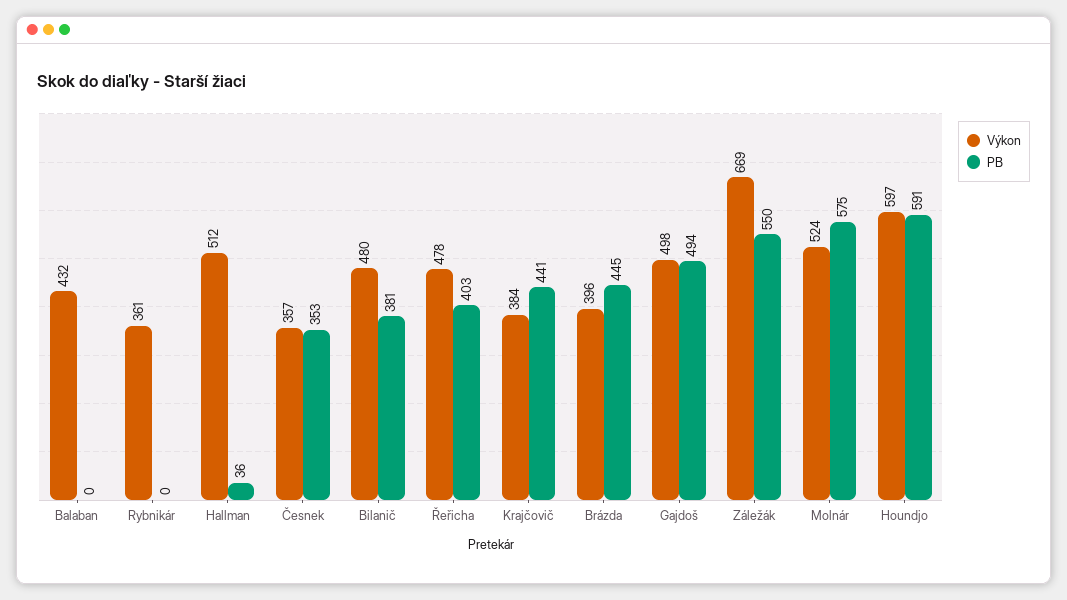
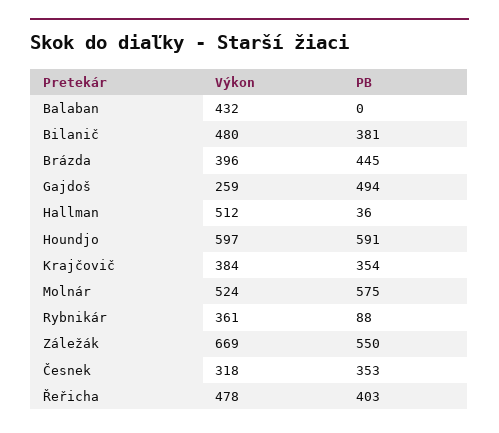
PB, Rybnikár: 0 -> 88
Výkon, Česnek: 357 -> 318
PB, Krajčovič: 441 -> 354
Výkon, Gajdoš: 498 -> 259

